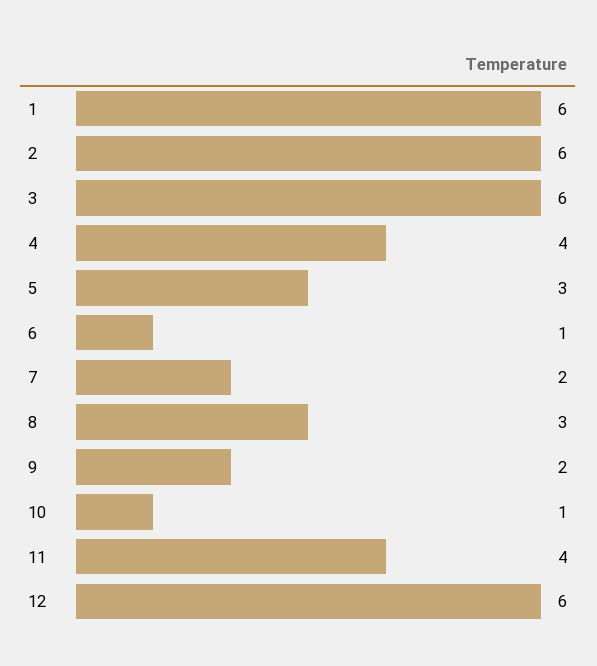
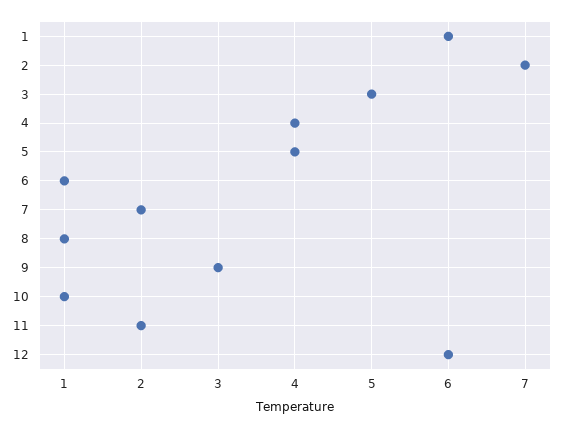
2: 6 -> 7
3: 6 -> 5
5: 3 -> 4
8: 3 -> 1
9: 2 -> 3
11: 4 -> 2

